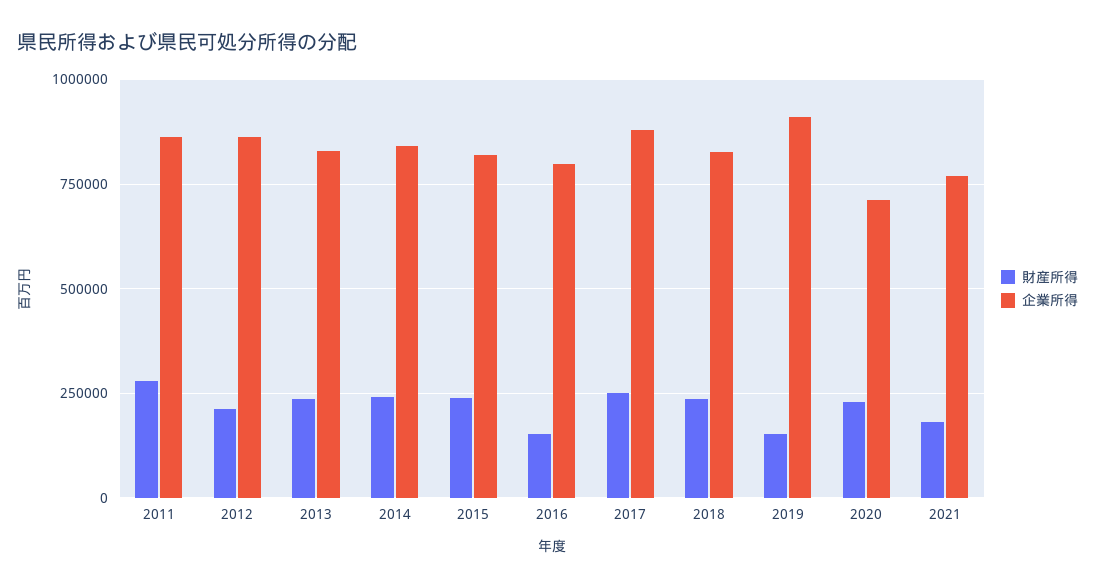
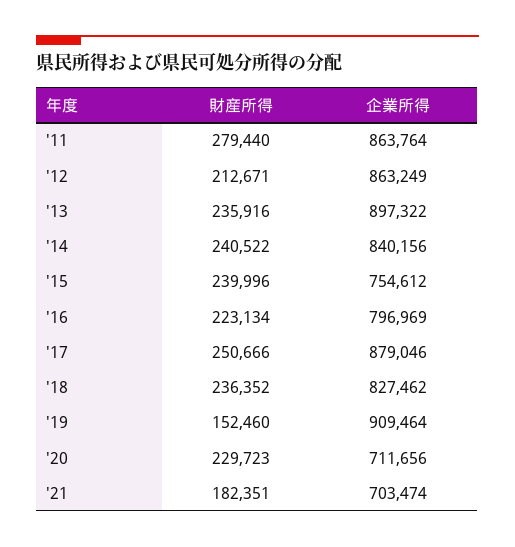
企業所得, 2013: 825000 -> 897322
企業所得, 2015: 825000 -> 754612
財産所得, 2016: 150000 -> 223134
企業所得, 2021: 775000 -> 703474

